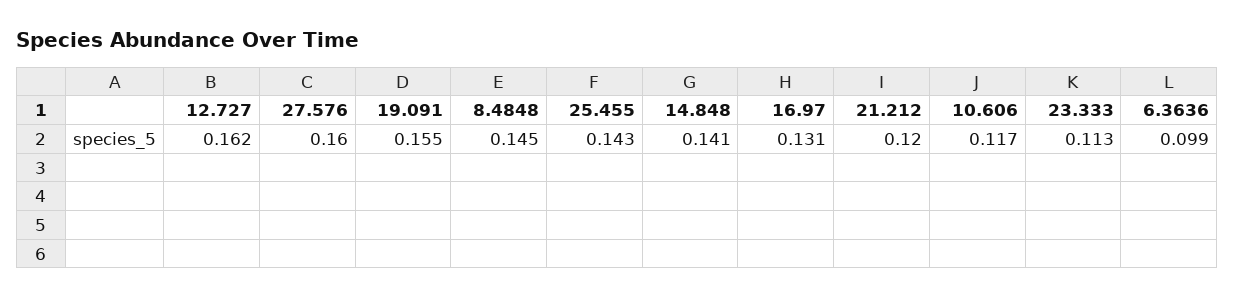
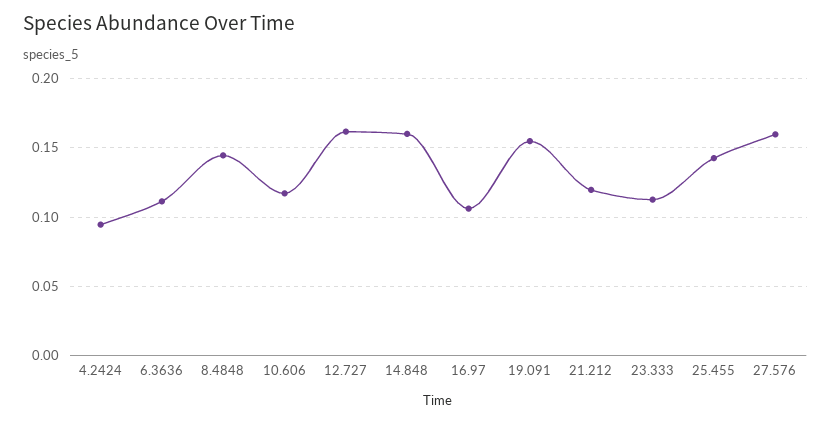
14.848: 0.141 -> 0.16
16.97: 0.131 -> 0.105
6.3636: 0.099 -> 0.11
4.2424: none -> 0.095

